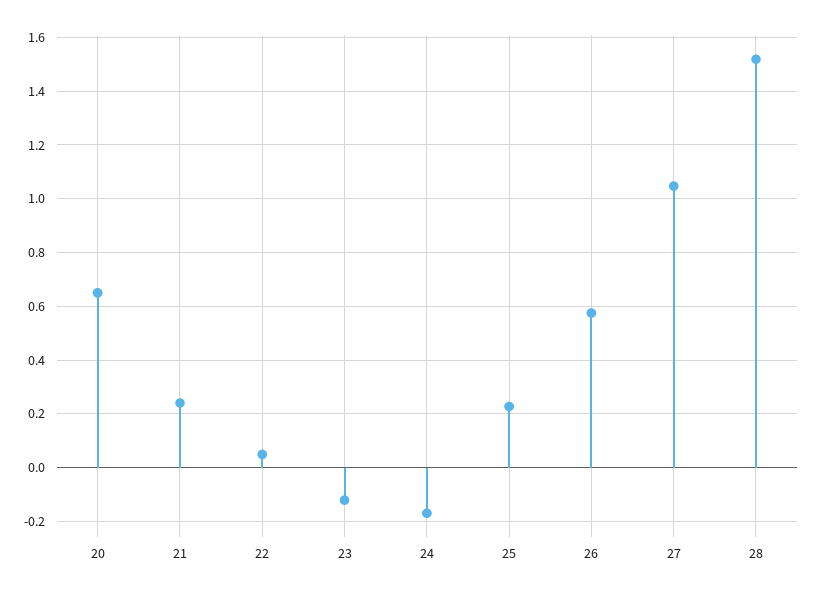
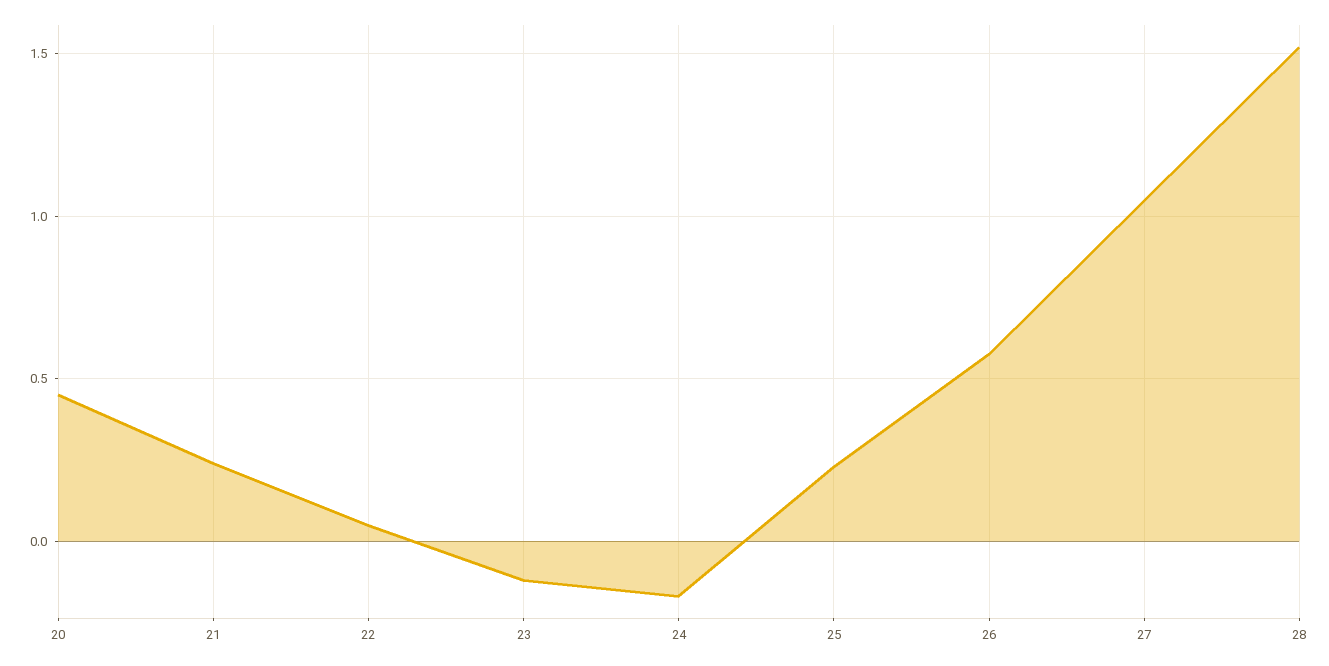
20: 0.65 -> 0.45

